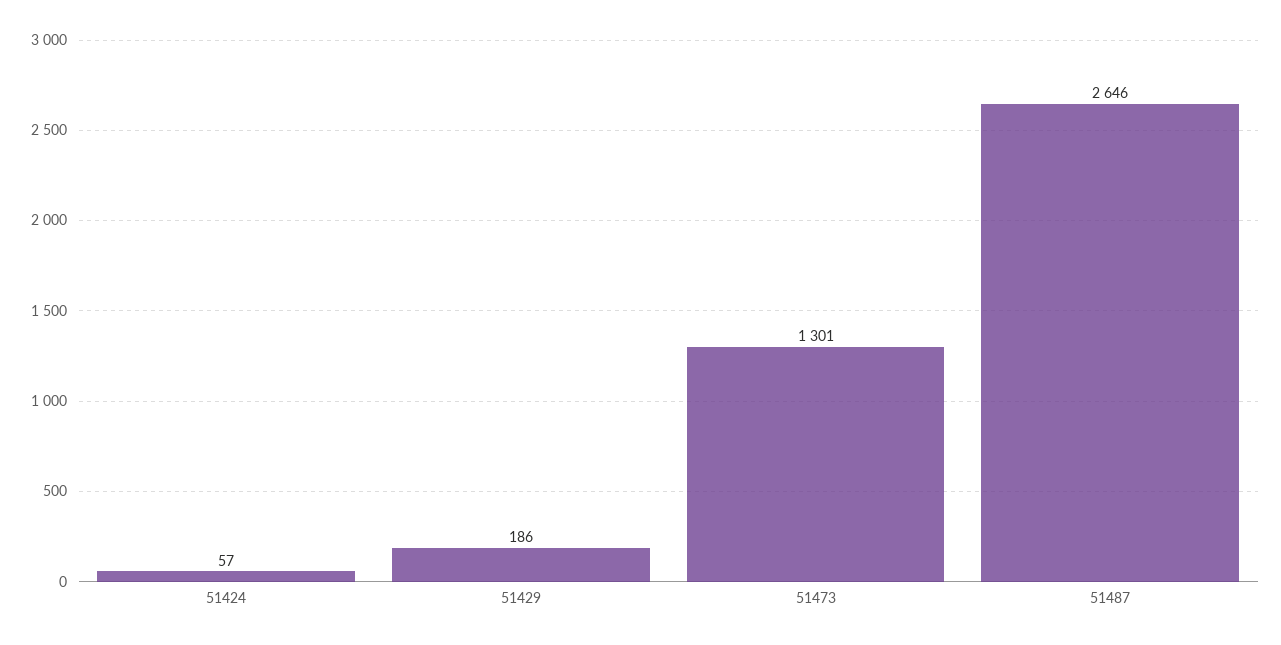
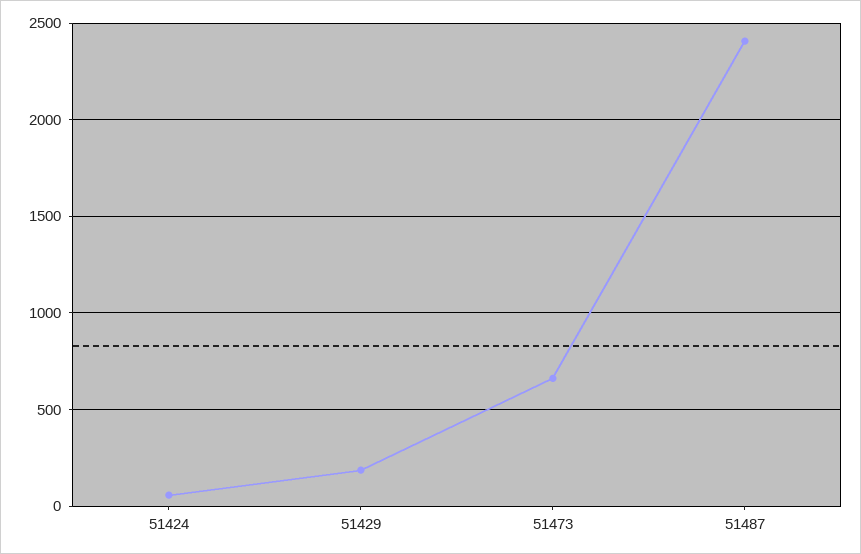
51473: 1301 -> 650
51487: 2646 -> 2400

